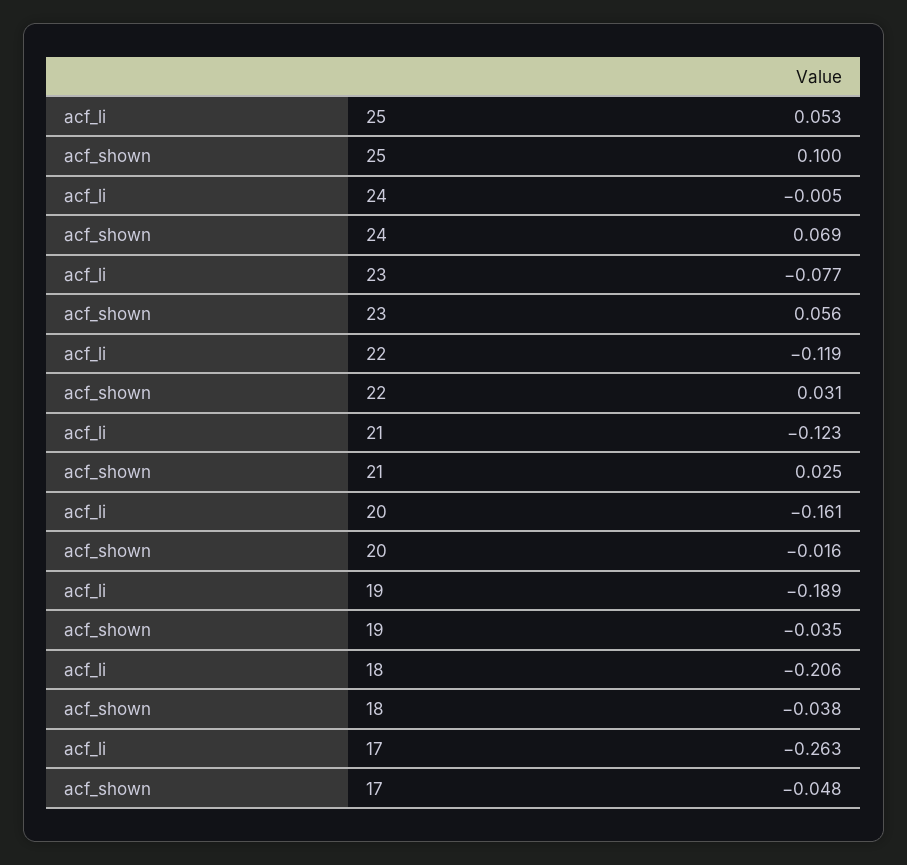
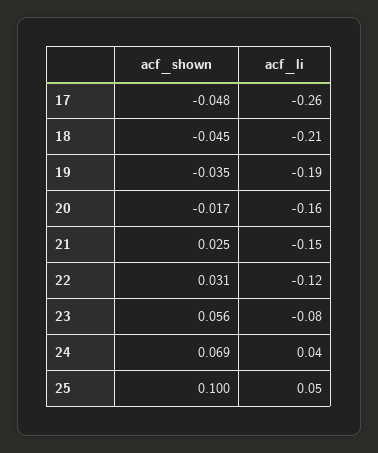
acf_li, 24: -0.005 -> 0.04
acf_li, 21: -0.123 -> -0.15
acf_shown, 20: -0.016 -> -0.017
acf_shown, 18: -0.038 -> -0.045

